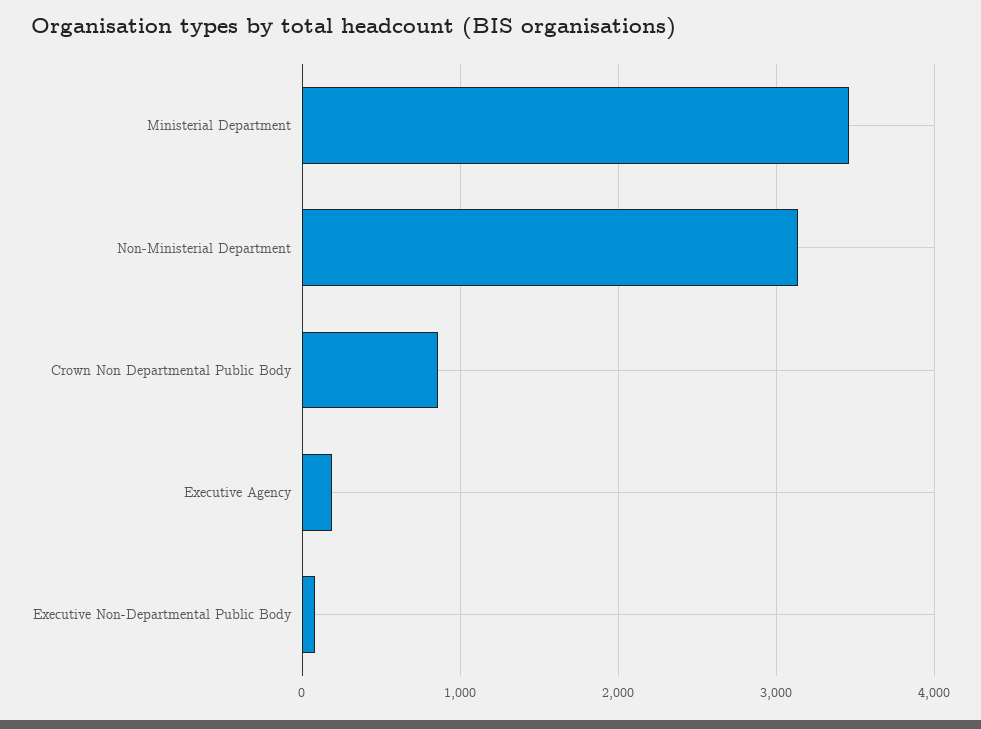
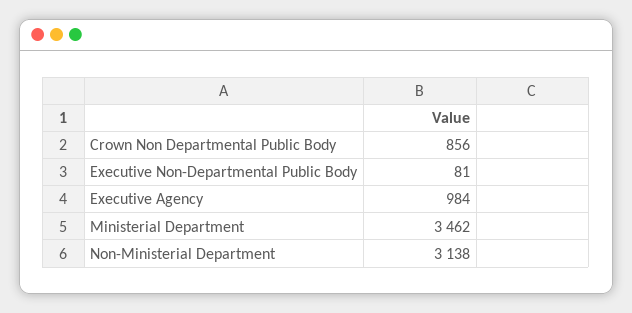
Executive Agency: 200 -> 984

